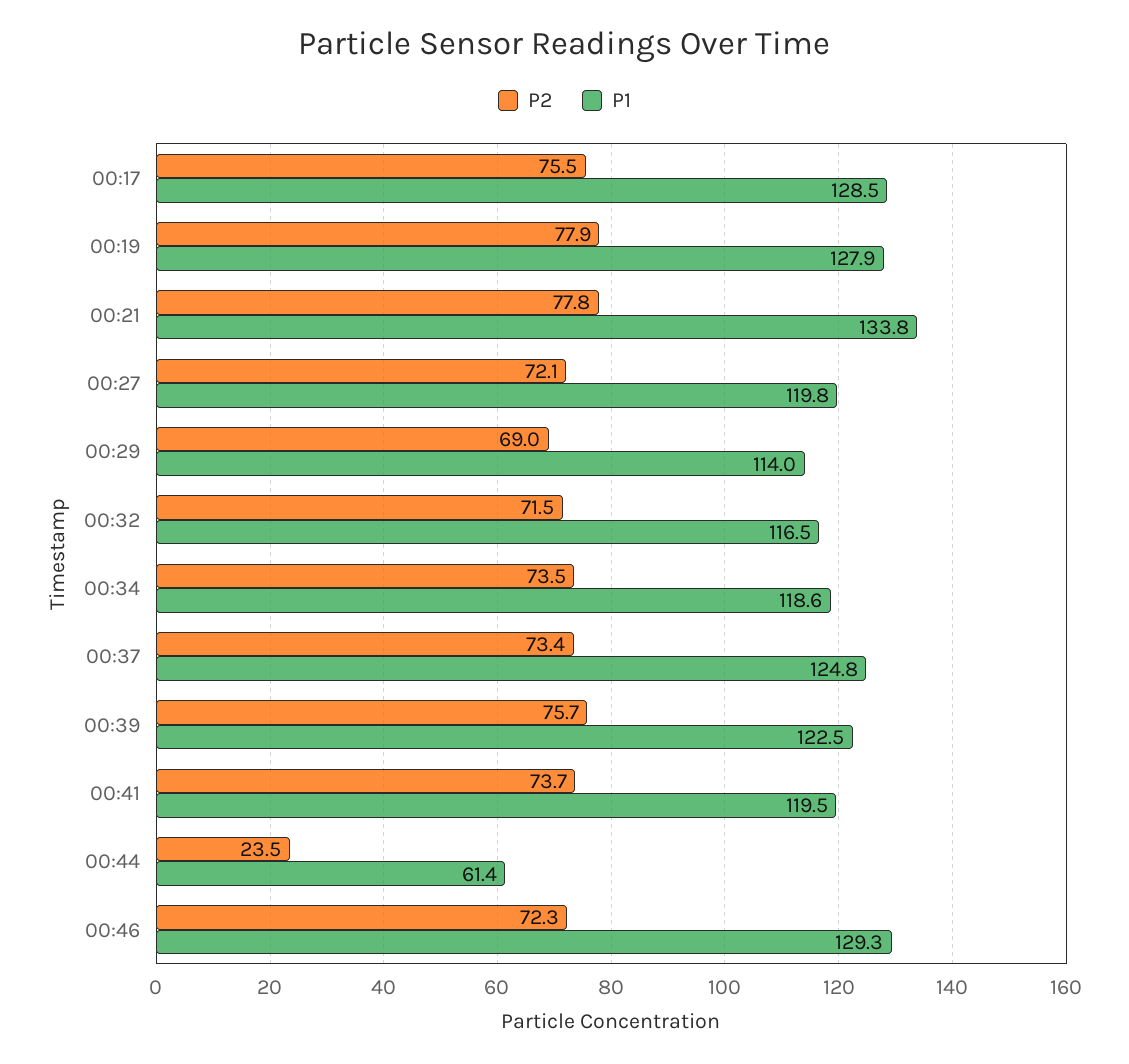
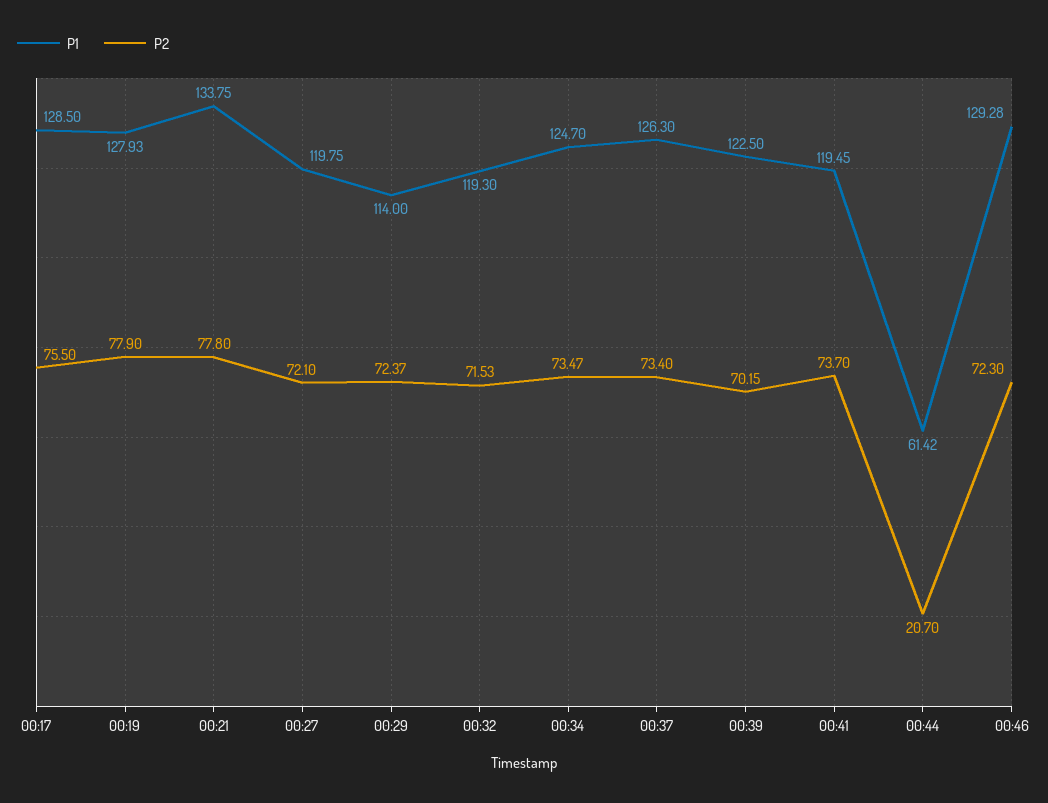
P2, 00:29: 69 -> 72.37
P1, 00:32: 116.5 -> 119.3
P1, 00:34: 118.6 -> 124.7
P1, 00:37: 124.8 -> 126.3
P2, 00:39: 75.7 -> 70.15
P2, 00:44: 23.5 -> 20.7

